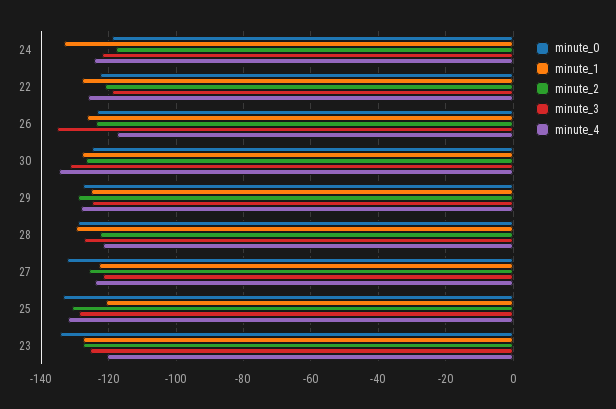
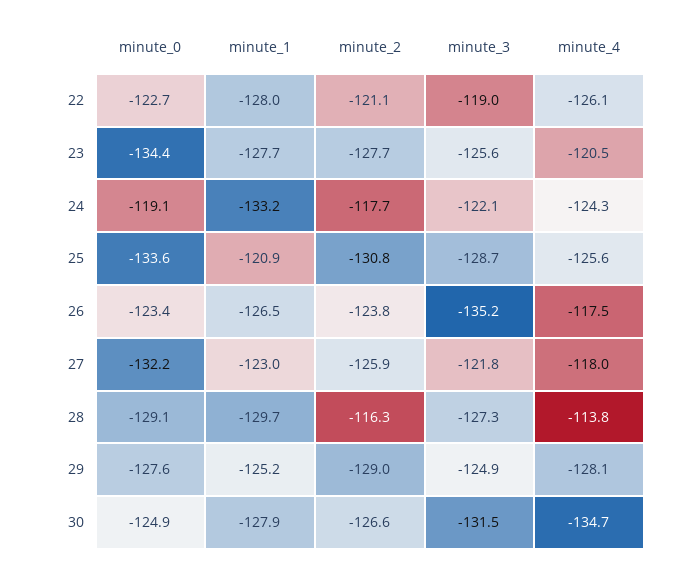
minute_2, 28: -122 -> -116.3
minute_4, 28: -122 -> -113.8
minute_4, 27: -124 -> -118
minute_4, 25: -132 -> -125.6

